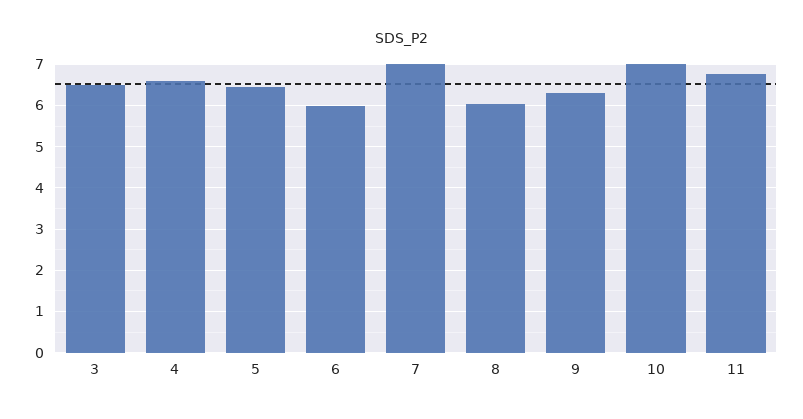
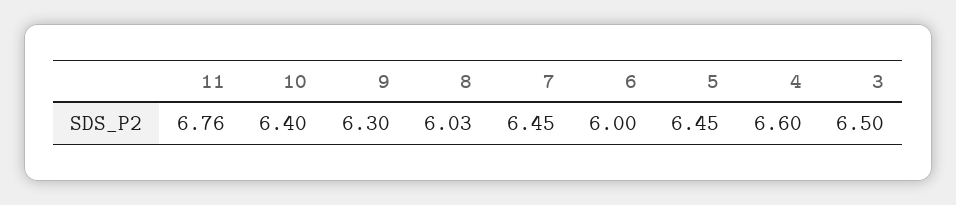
7: 7 -> 6.45
10: 7 -> 6.4

